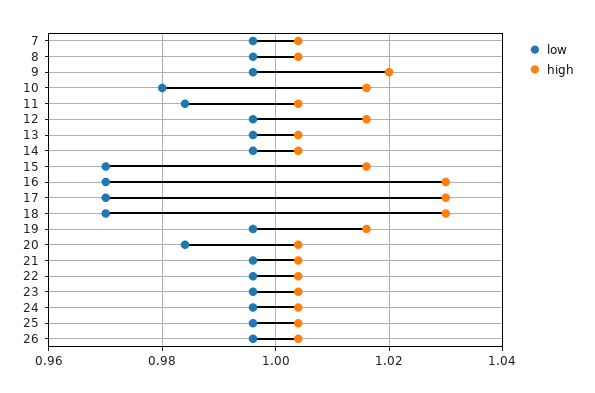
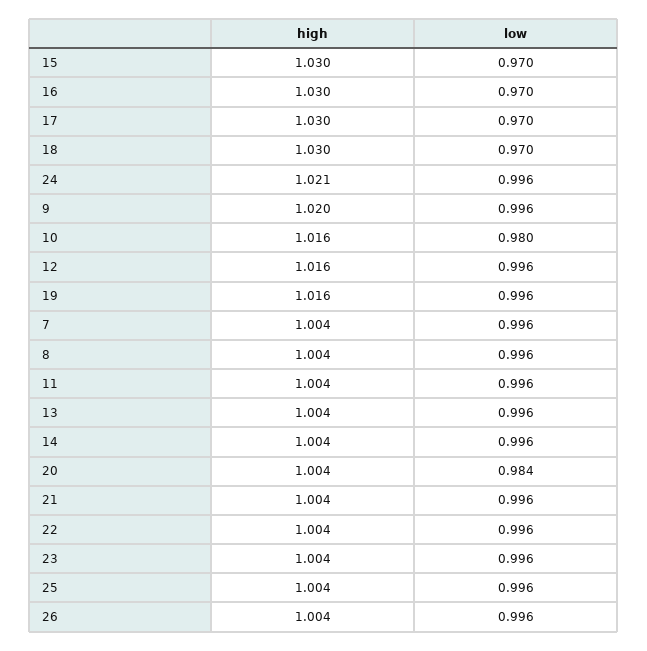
low, 11: 0.985 -> 0.996
high, 15: 1.015 -> 1.03
high, 24: 1.005 -> 1.021

